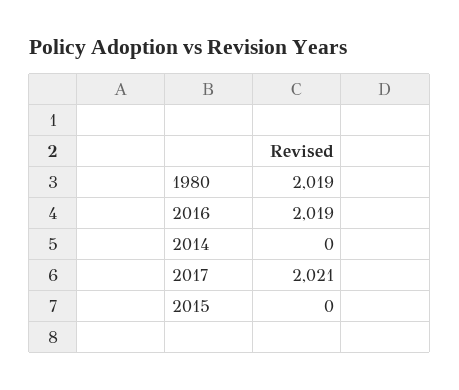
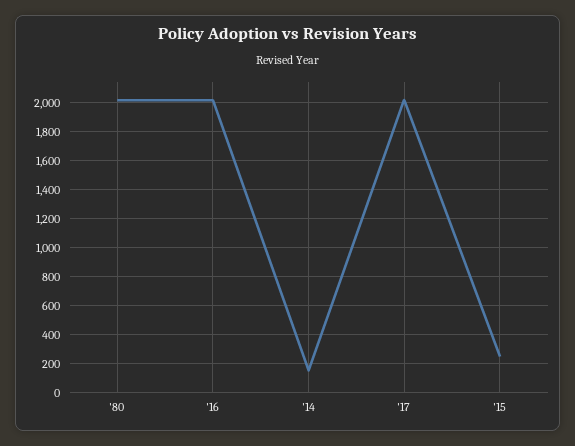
2014: 0 -> 150
2015: 0 -> 250

